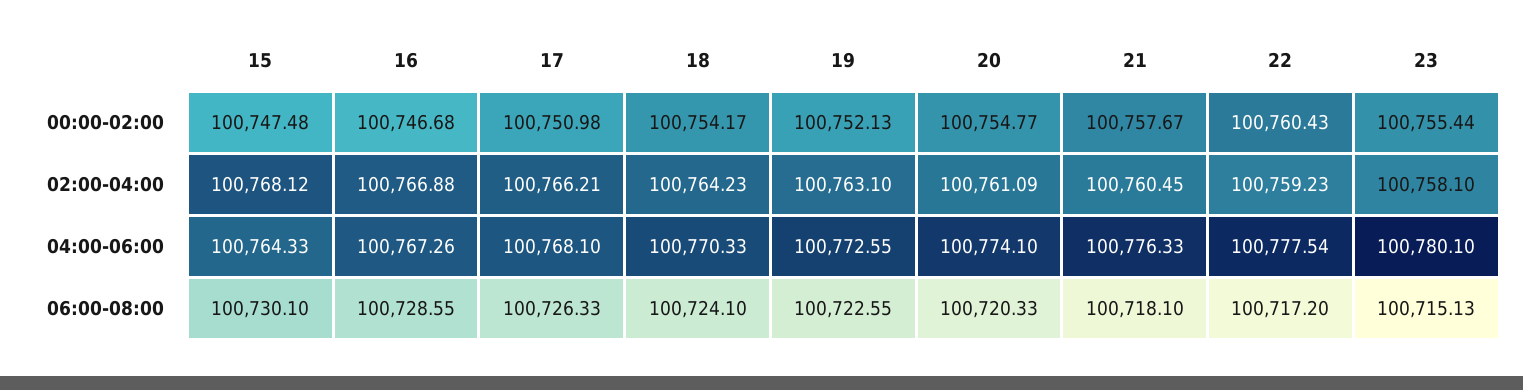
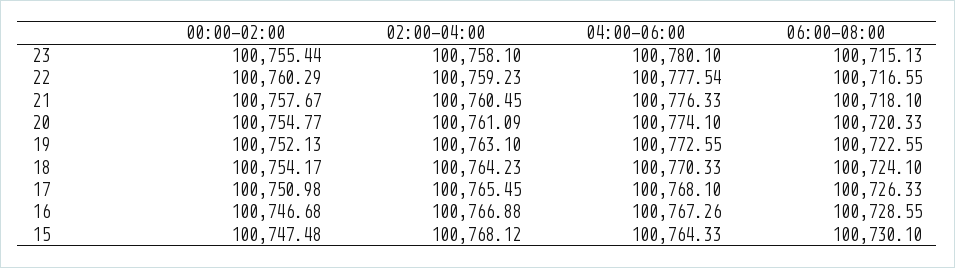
22, 00:00-02:00: 100760.43 -> 100760.29
17, 02:00-04:00: 100766.21 -> 100765.45
22, 06:00-08:00: 100717.2 -> 100716.55

